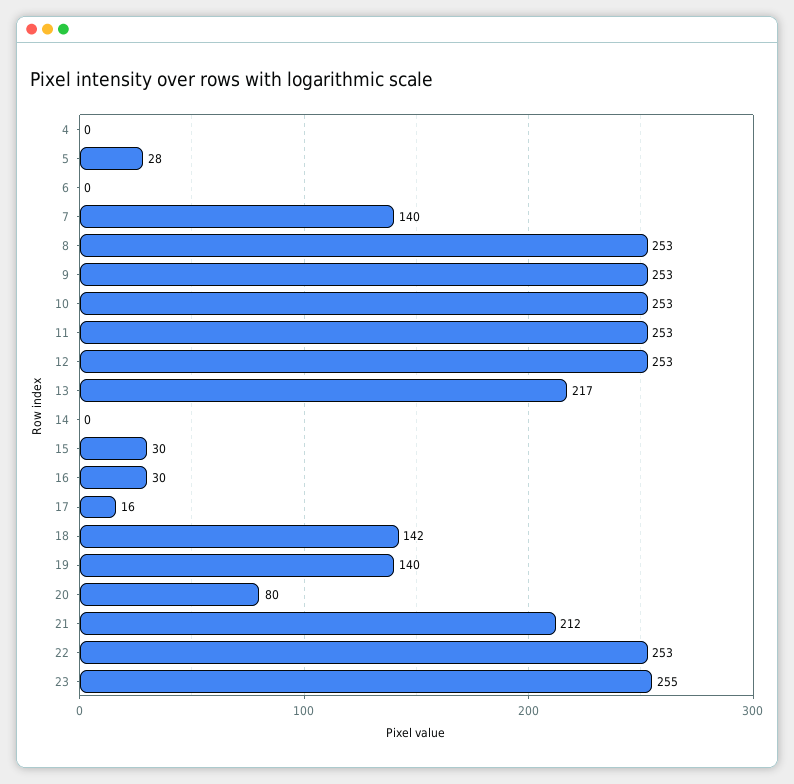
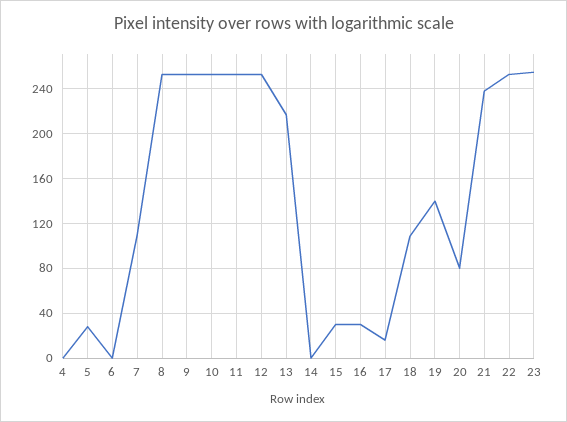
7: 140 -> 110
18: 142 -> 110
21: 212 -> 240

